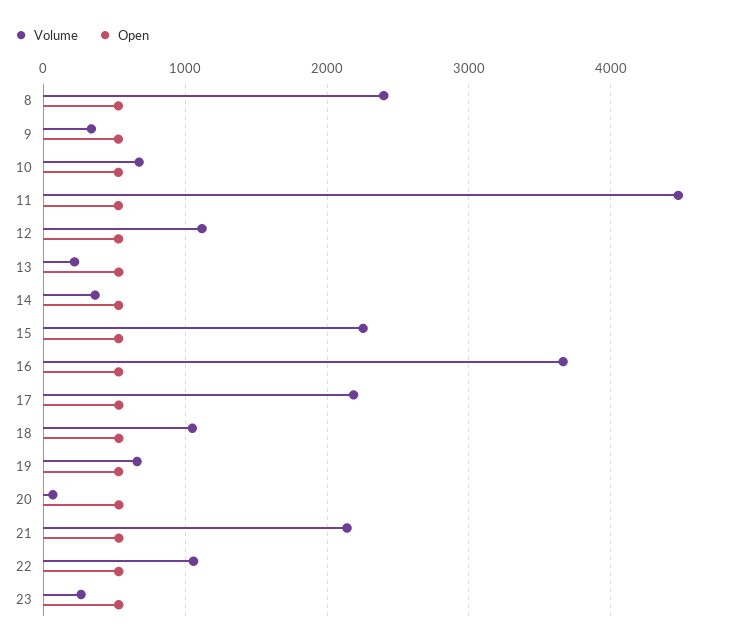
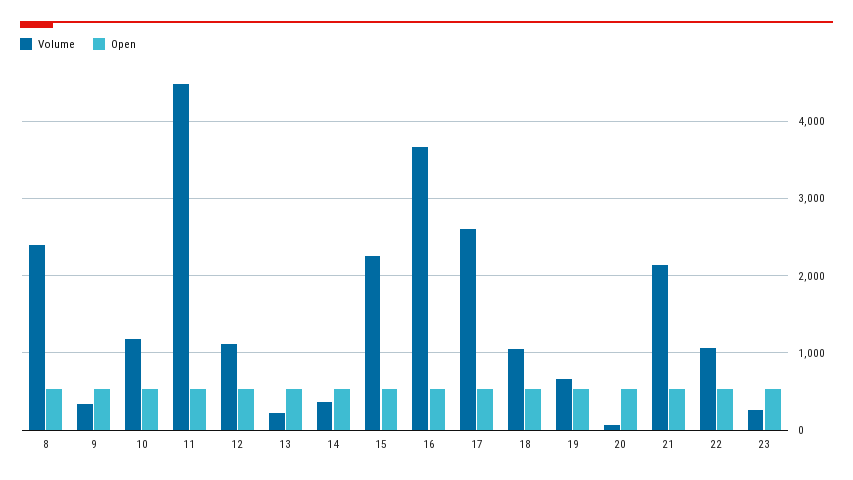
Volume, 10: 700 -> 1200
Volume, 17: 2200 -> 2600

